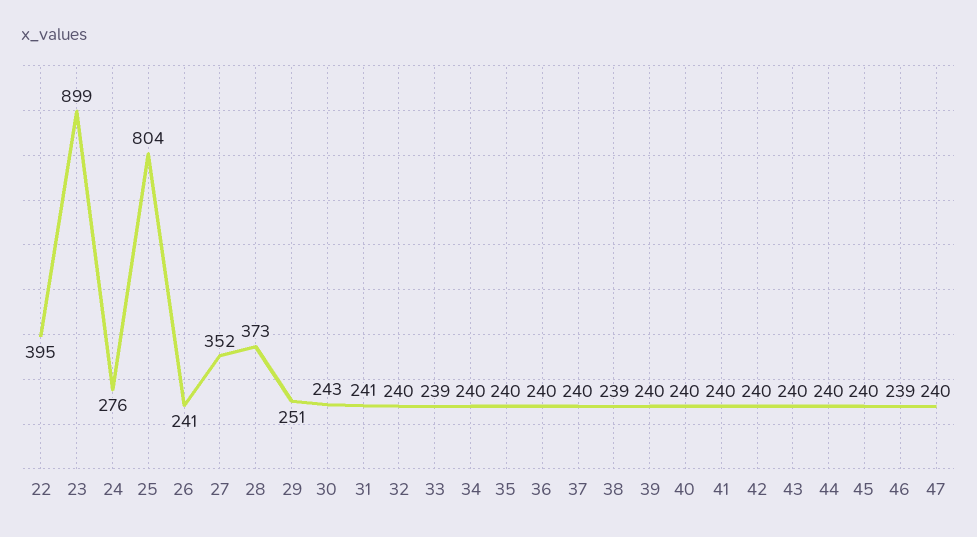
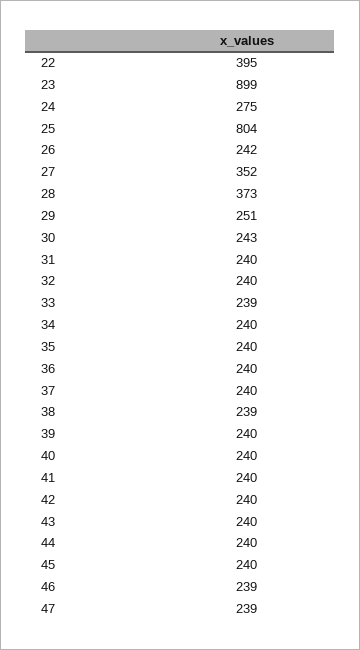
24: 276 -> 275
26: 241 -> 242
31: 241 -> 240
47: 240 -> 239

